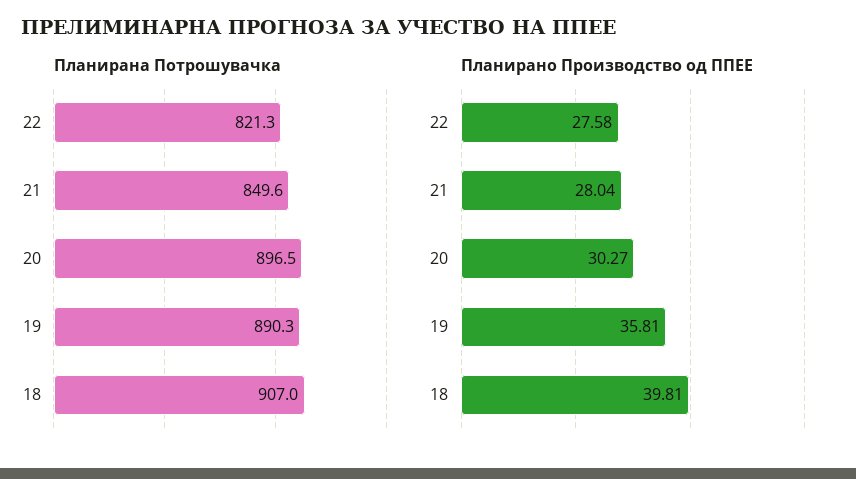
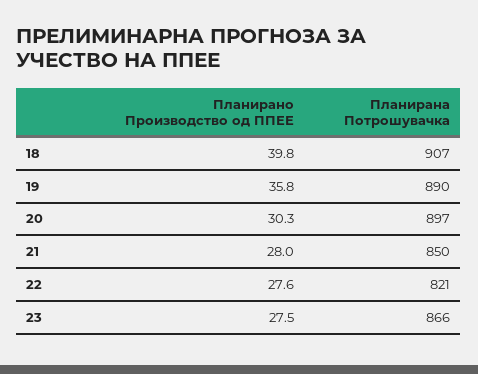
Планирано Производство од ППЕЕ, 23: none -> 27.5
Планирана Потрошувачка, 23: none -> 866

